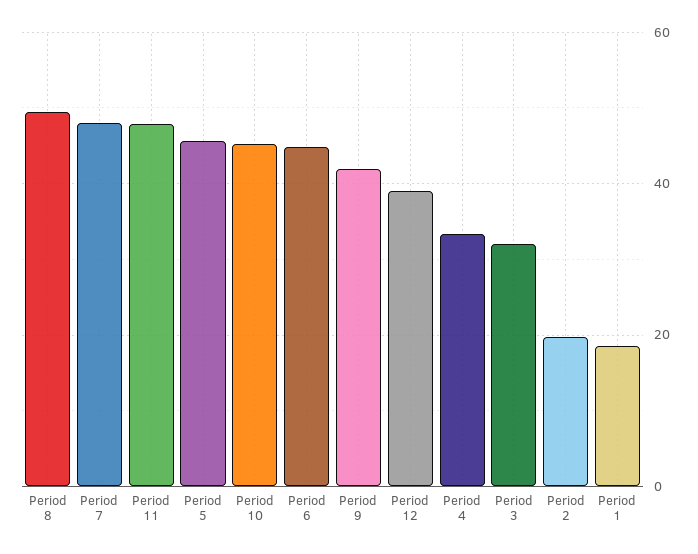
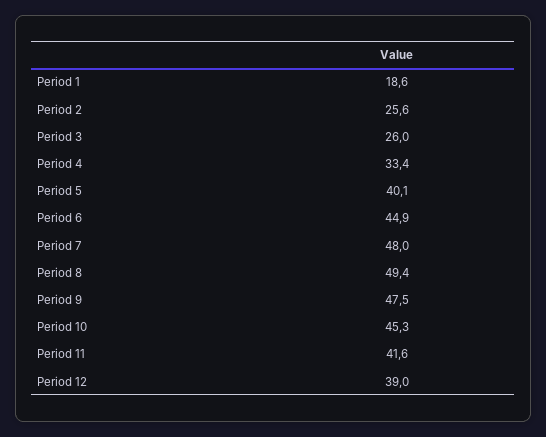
Period 11: 48 -> 41.6
Period 5: 46 -> 40.1
Period 9: 42 -> 47.5
Period 3: 32 -> 26
Period 2: 20 -> 25.6

